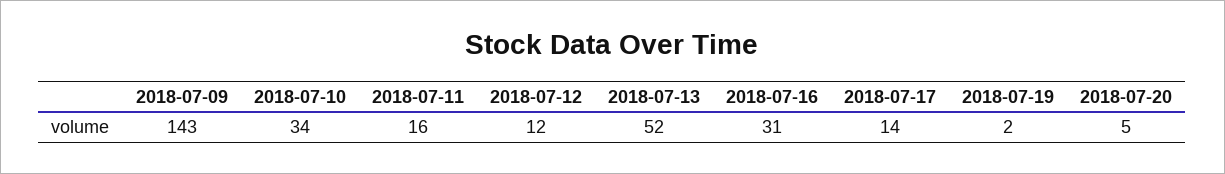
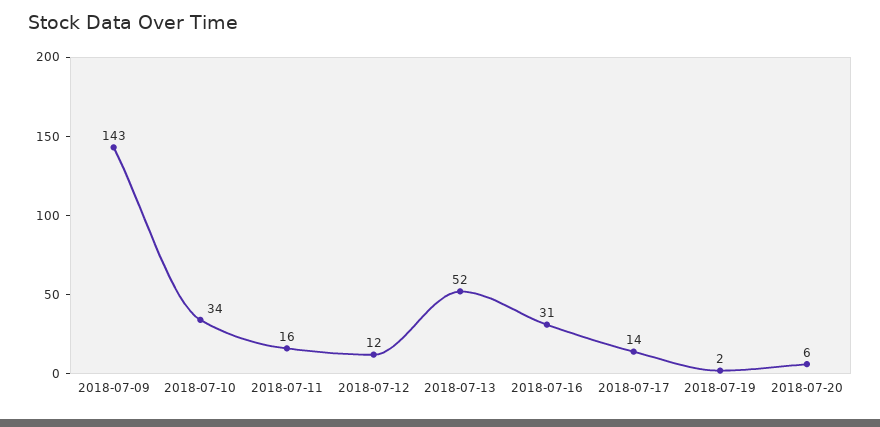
2018-07-20: 5 -> 6

